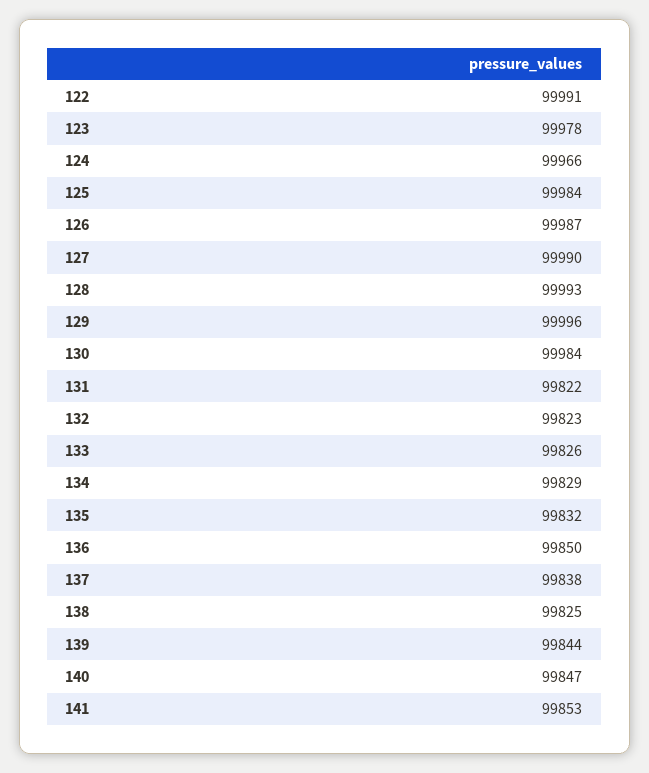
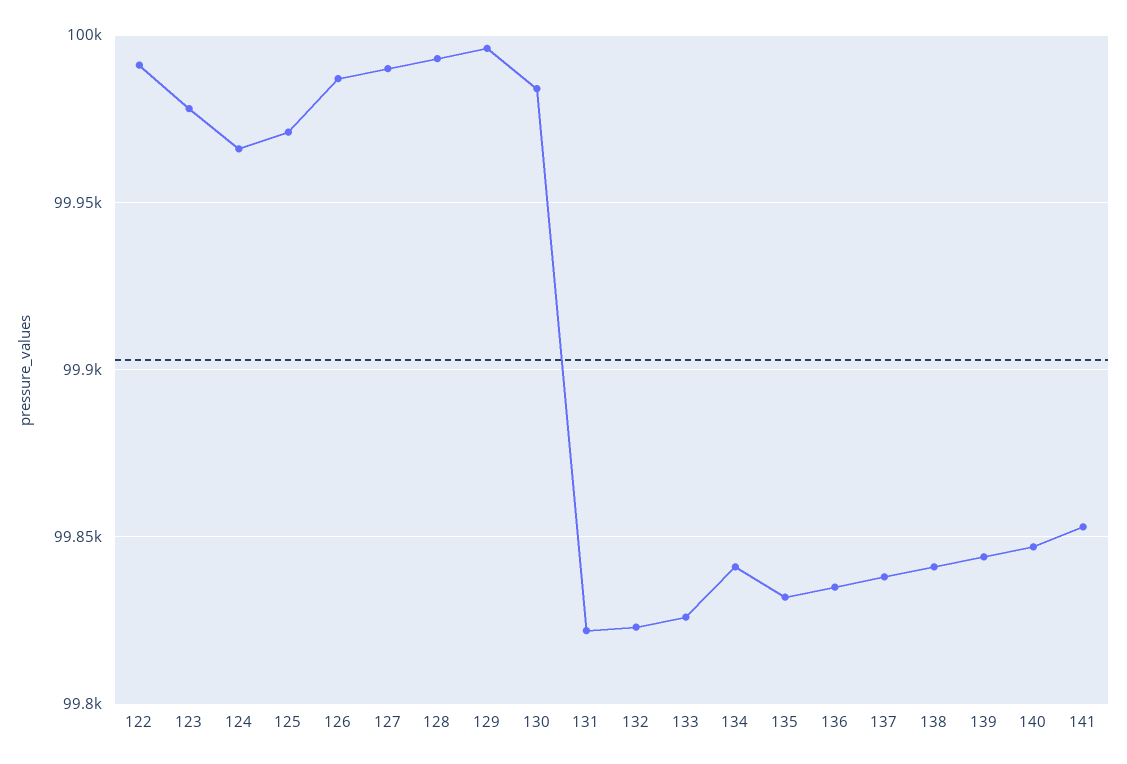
125: 99984 -> 99970
134: 99829 -> 99840
136: 99850 -> 99835
138: 99825 -> 99840

